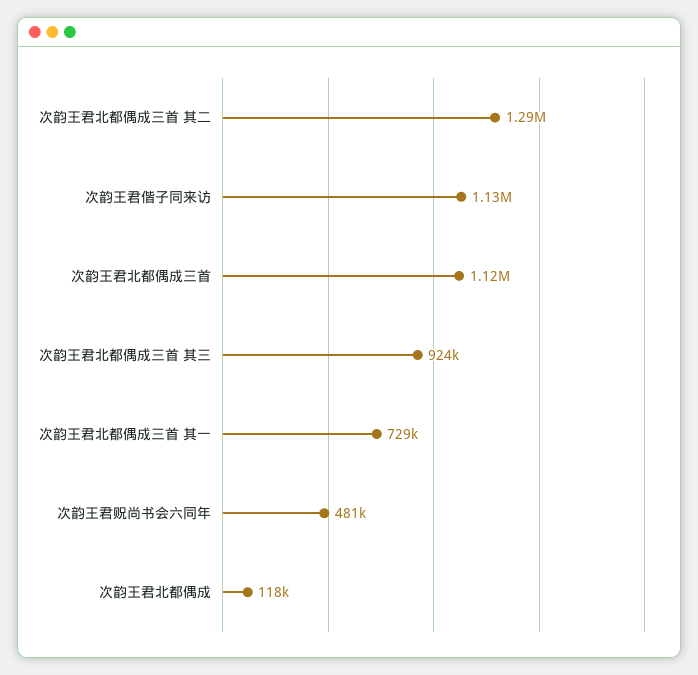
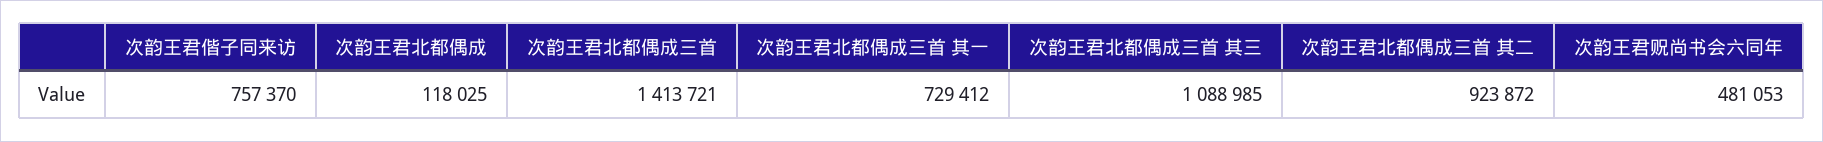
次韵王君北都偶成三首 其二: 1290000 -> 923872
次韵王君偕子同来访: 1130000 -> 757370
次韵王君北都偶成三首: 1120000 -> 1413721
次韵王君北都偶成三首 其三: 924000 -> 1088985

